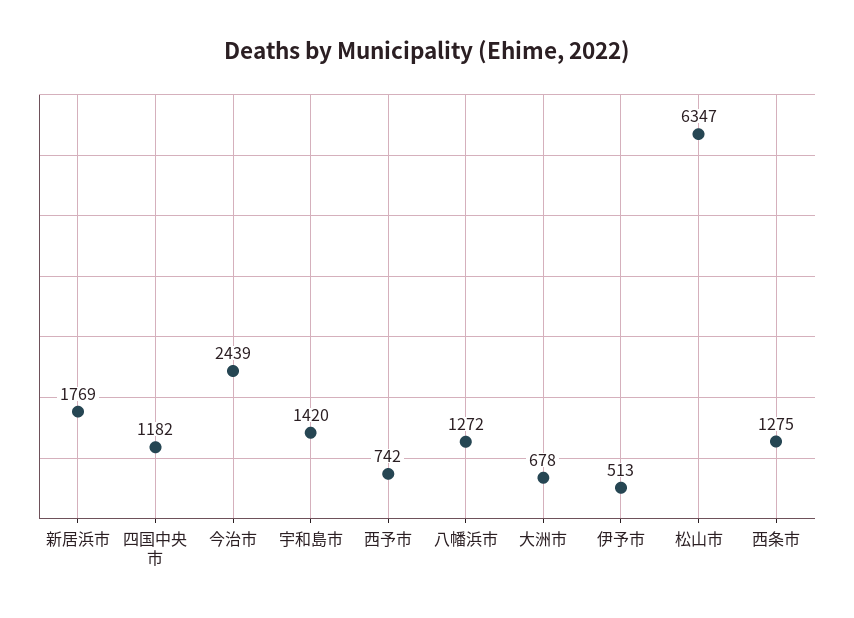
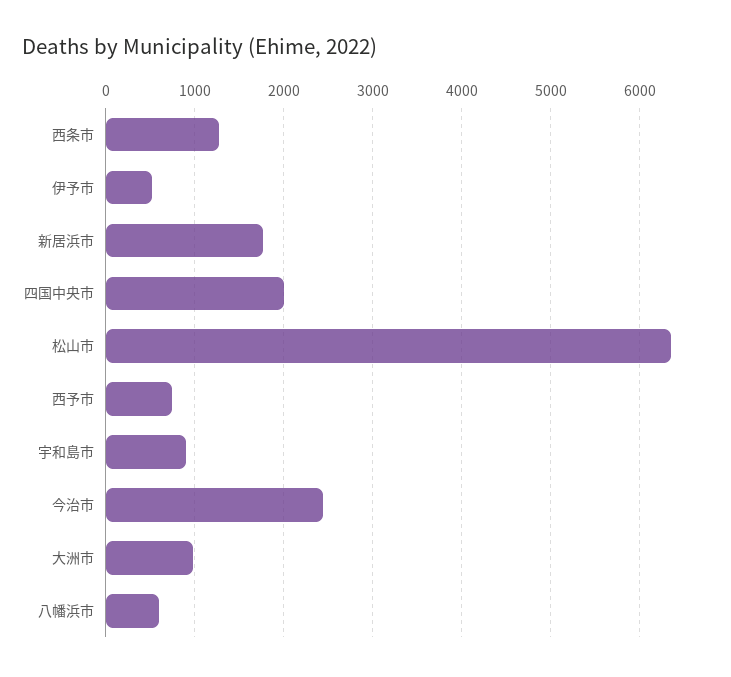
四国中央市: 1182 -> 2000
宇和島市: 1420 -> 900
八幡浜市: 1272 -> 600
大洲市: 678 -> 1000

